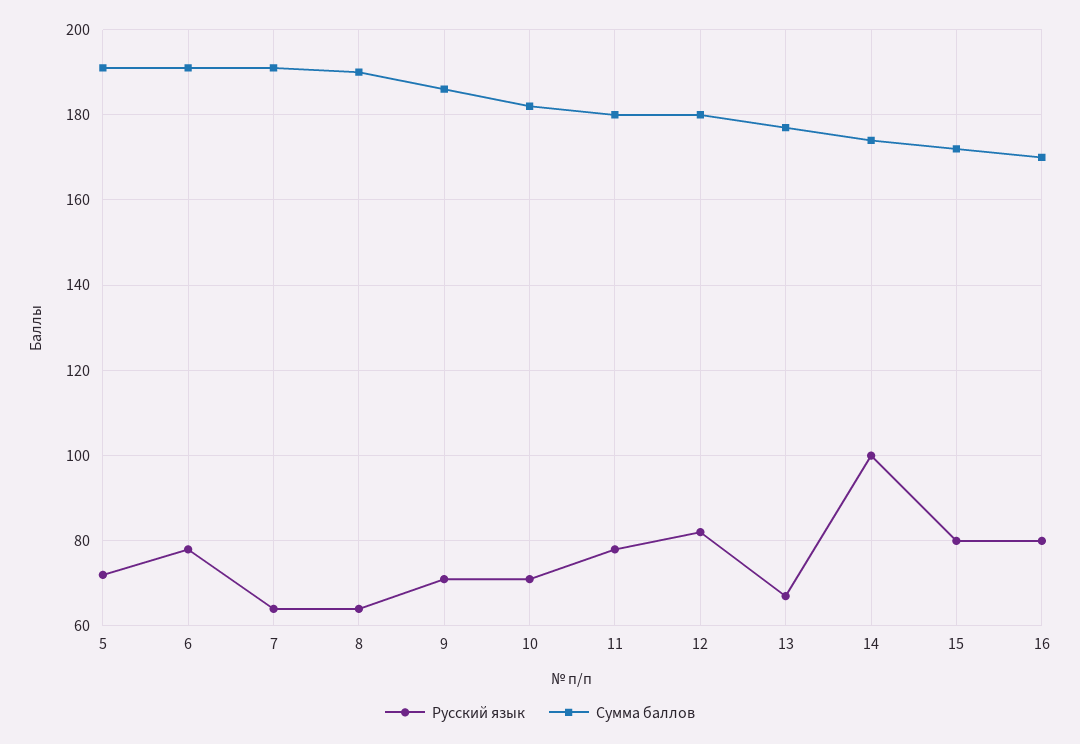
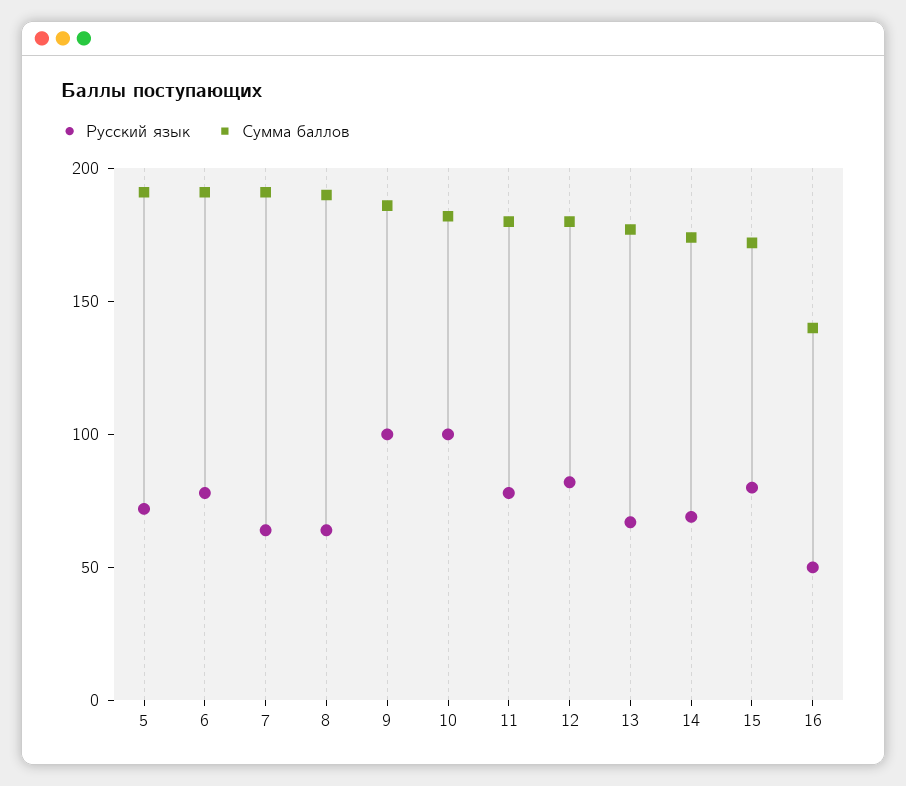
Русский язык, 9: 70 -> 100
Русский язык, 10: 70 -> 100
Русский язык, 14: 100 -> 70
Русский язык, 16: 80 -> 50
Сумма баллов, 16: 170 -> 140

